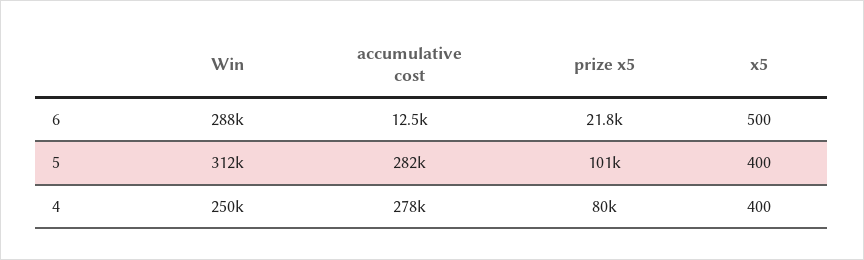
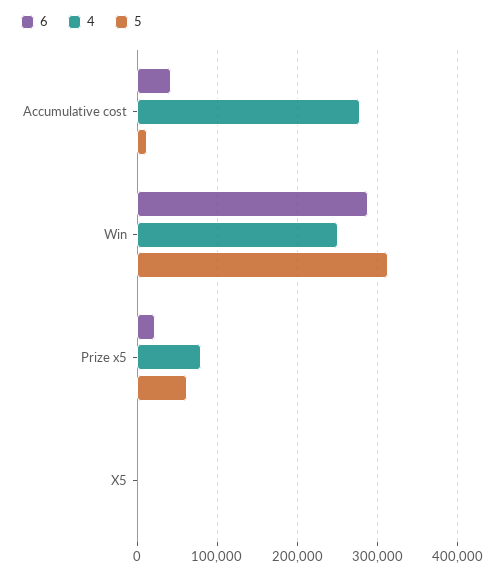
6, accumulative cost: 12500 -> 40000
5, accumulative cost: 282000 -> 10000
5, prize x5: 101000 -> 60000

